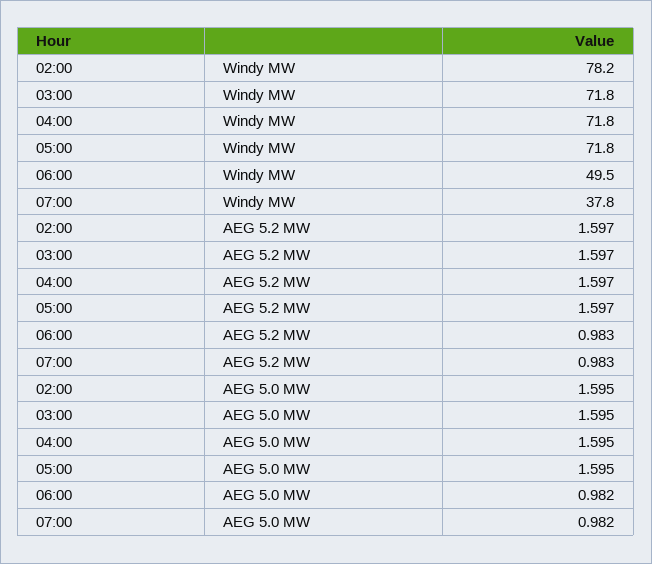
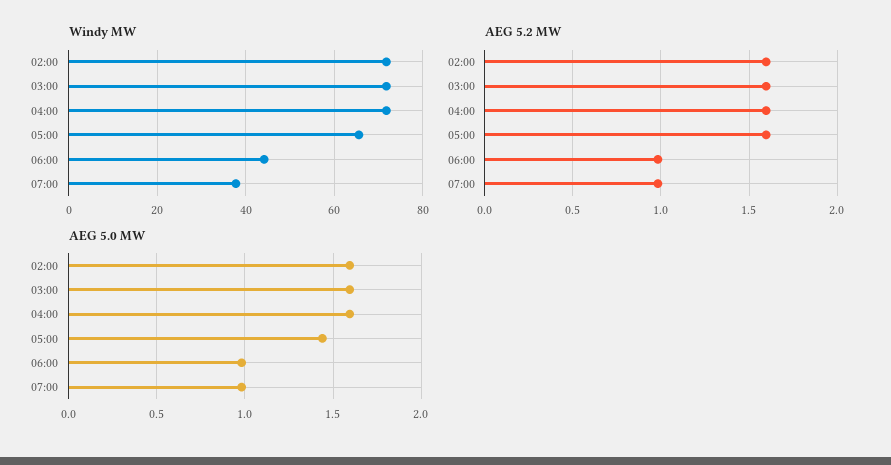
Windy MW, 02:00: 78.2 -> 72
Windy MW, 05:00: 71.8 -> 66
Windy MW, 06:00: 49.5 -> 44
AEG 5.0 MW, 05:00: 1.595 -> 1.45

